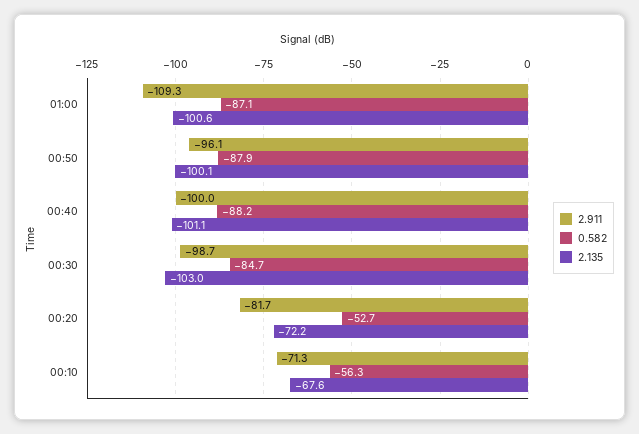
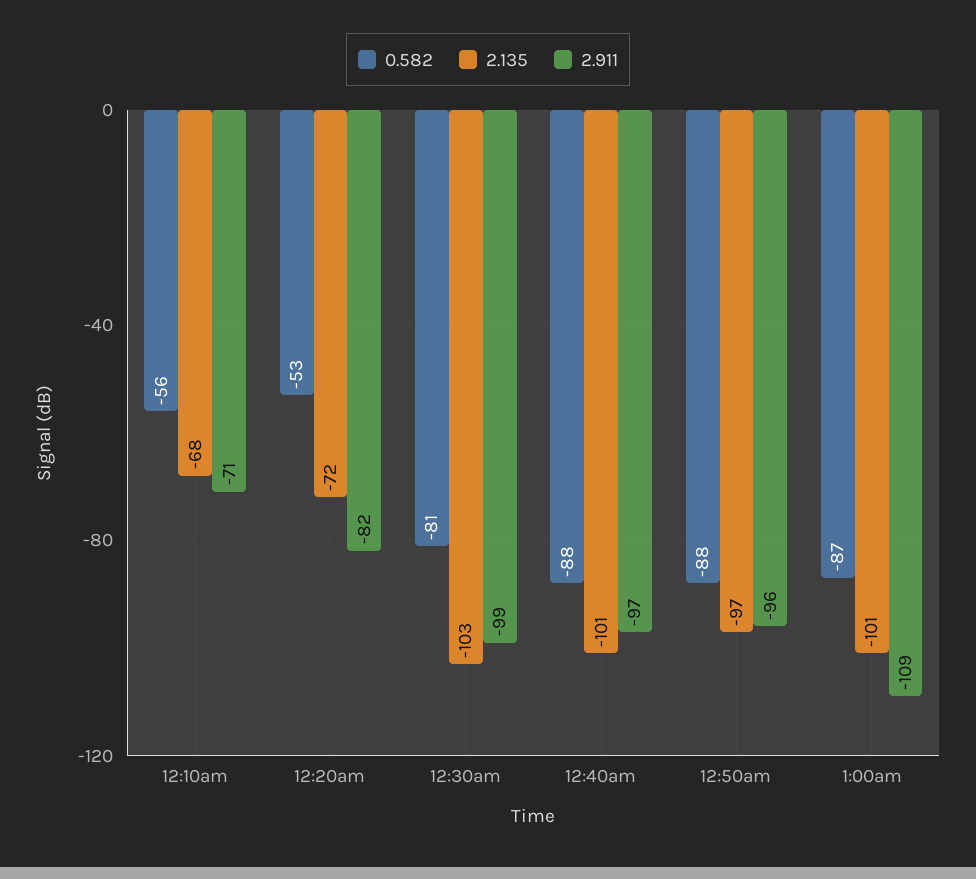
2.135, 00:50: -100.1 -> -97
2.911, 00:40: -100 -> -97
0.582, 00:30: -84.7 -> -81

